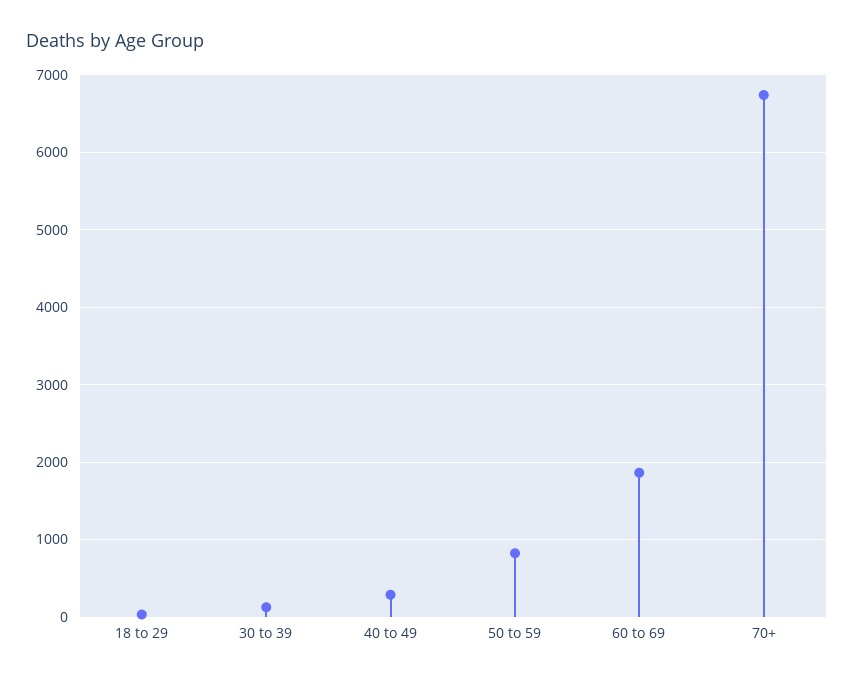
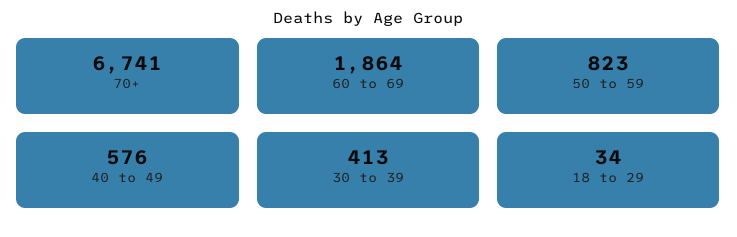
30 to 39: 100 -> 413
40 to 49: 300 -> 576

